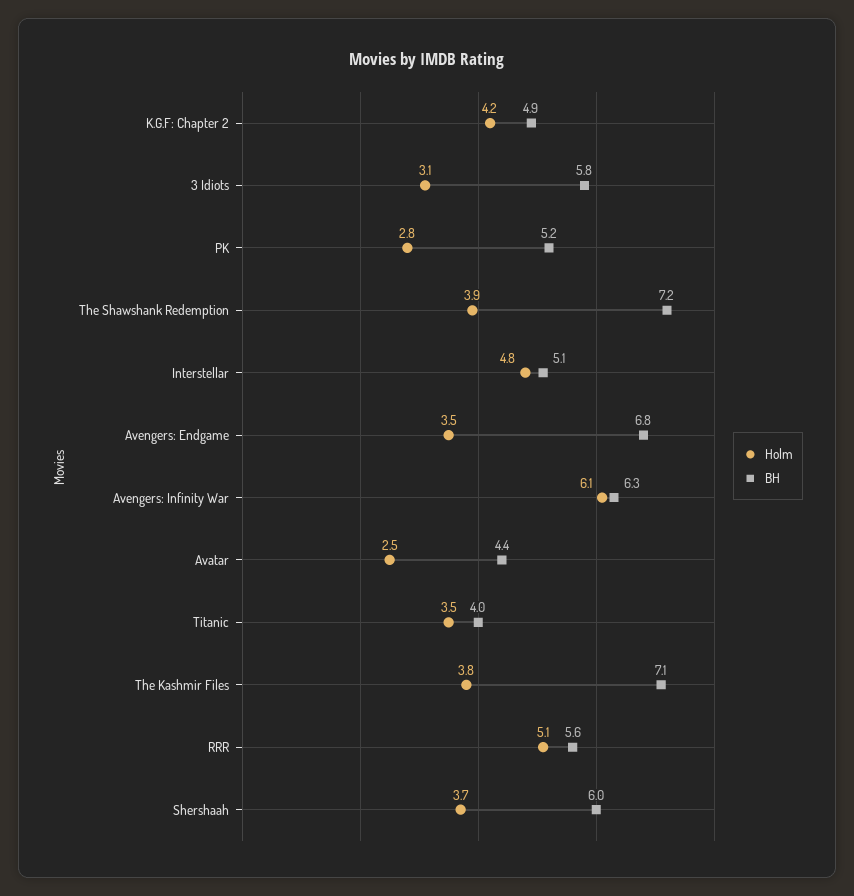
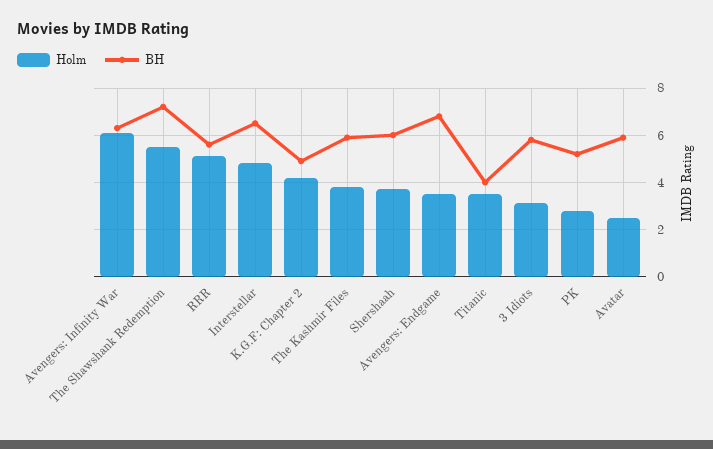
Holm, The Shawshank Redemption: 3.9 -> 5.5
BH, Interstellar: 5.1 -> 6.5
BH, Avatar: 4.4 -> 6
BH, The Kashmir Files: 7.1 -> 6

